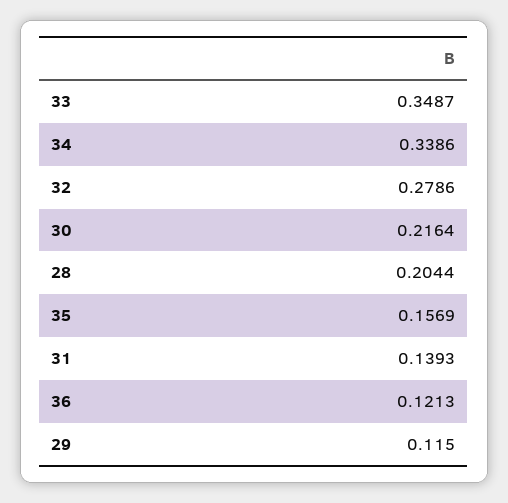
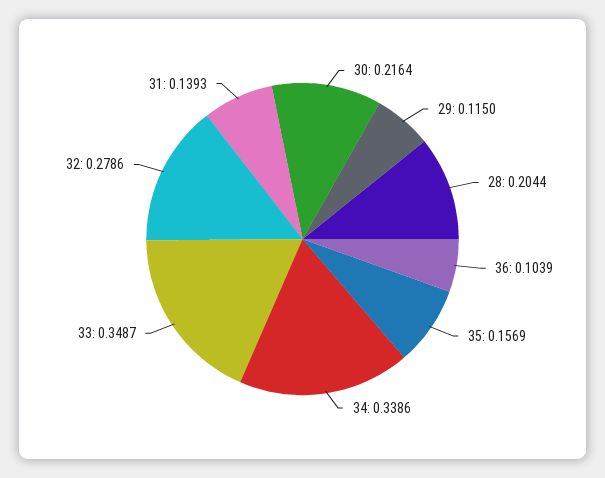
36: 0.1213 -> 0.1039

